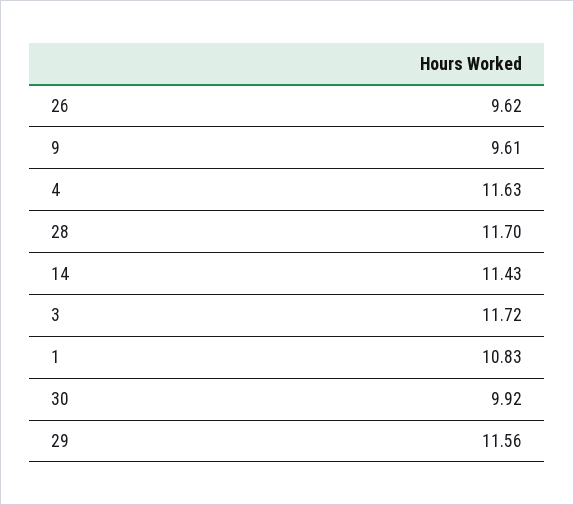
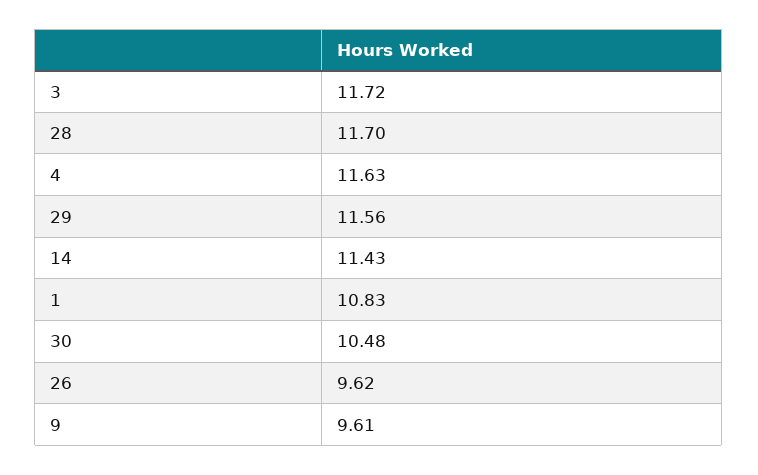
30: 9.92 -> 10.48

